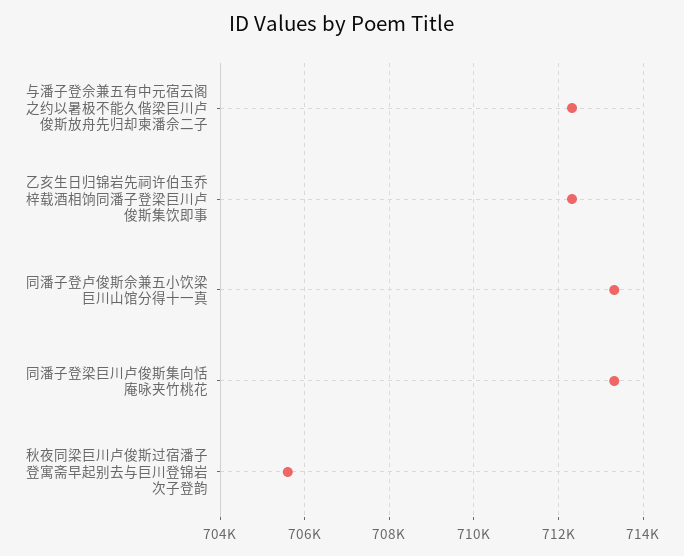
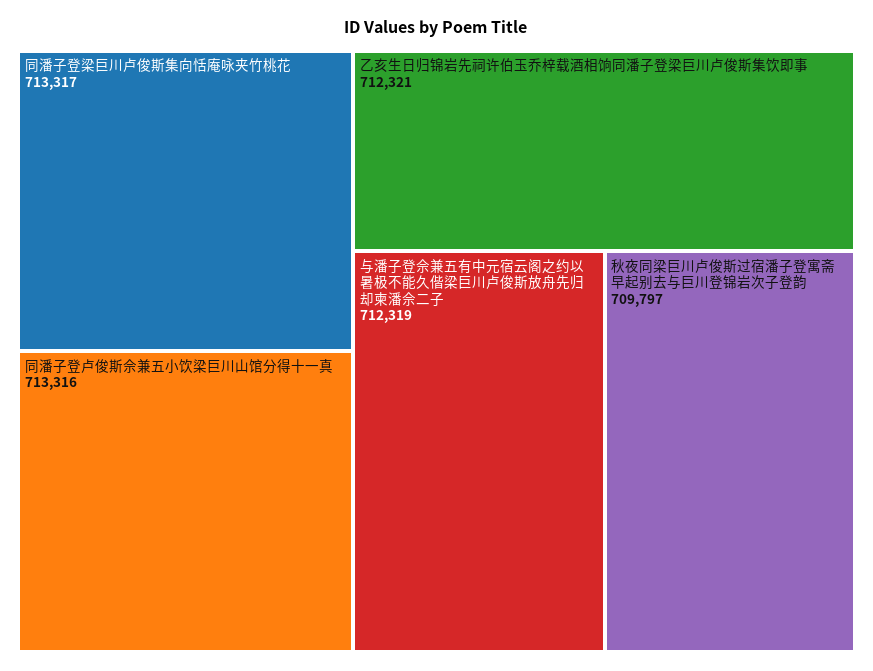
秋夜同梁巨川卢俊斯过宿潘子登寓斋早起别去与巨川登锦岩次子登韵: 705600 -> 709797

